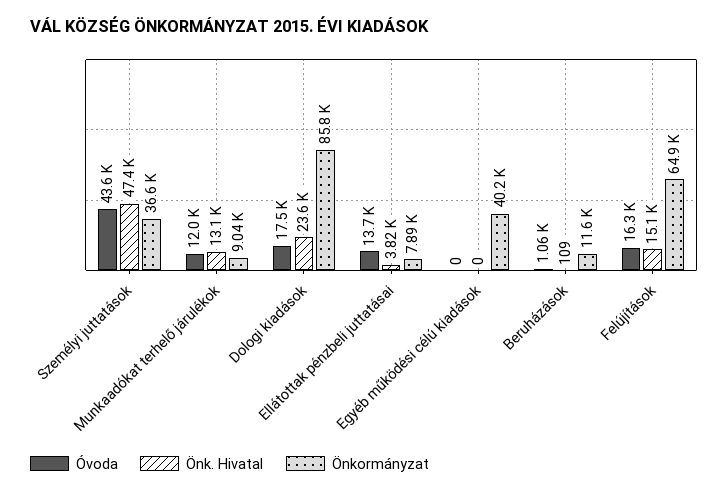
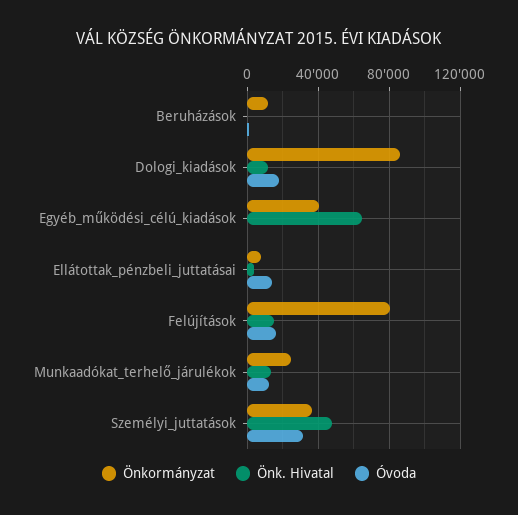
Óvoda, Személyi juttatások: 43600 -> 30000
Önkormányzat, Munkaadókat terhelő járulékok: 9040 -> 25000
Önk. Hivatal, Dologi kiadások: 23600 -> 10000
Önk. Hivatal, Egyéb működési célú kiadások: 0 -> 65000
Önkormányzat, Felújítások: 64900 -> 80000

